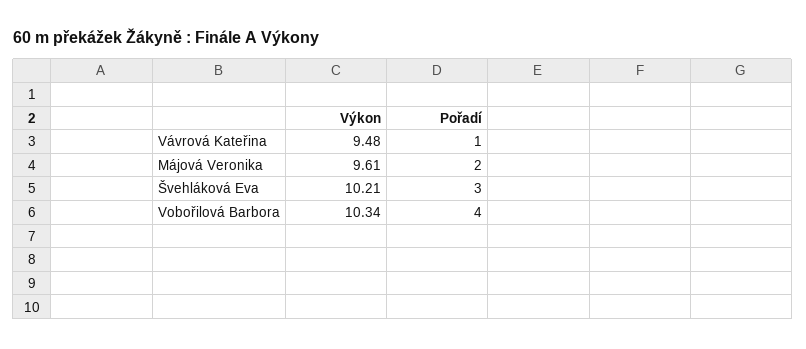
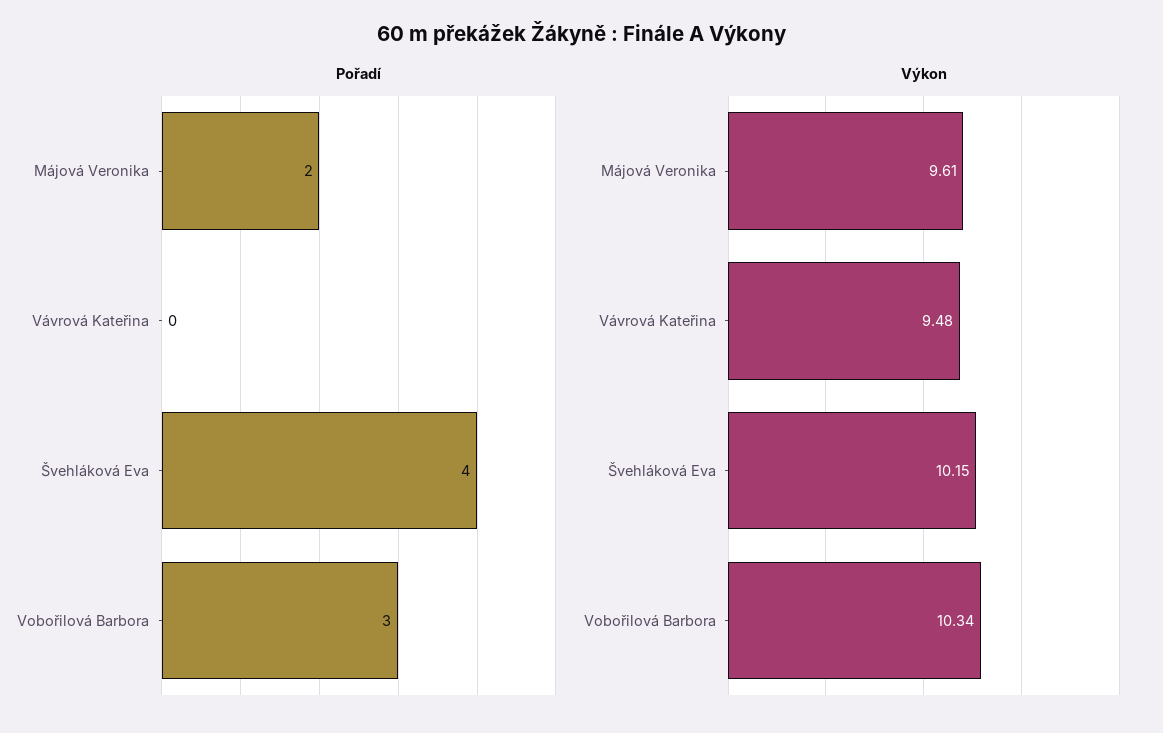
Pořadí, Vávrová Kateřina: 1 -> 0
Výkon, Švehláková Eva: 10.21 -> 10.15
Pořadí, Švehláková Eva: 3 -> 4
Pořadí, Vobořilová Barbora: 4 -> 3

